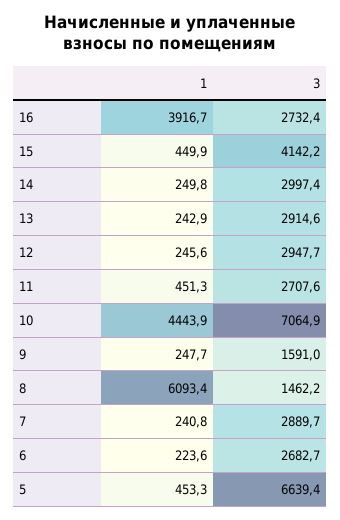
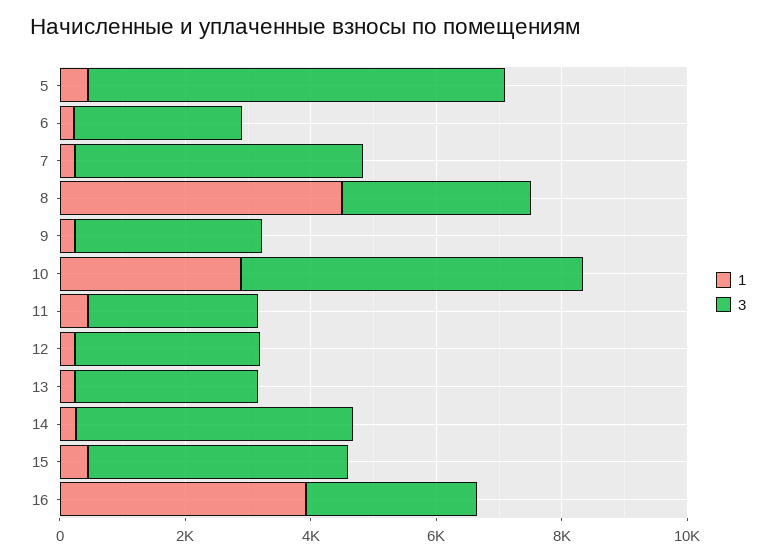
3, 14: 2997.4 -> 4500
1, 10: 4443.9 -> 3000
3, 10: 7064.9 -> 5500
3, 9: 1591 -> 3000
1, 8: 6093.4 -> 4500
3, 8: 1462.2 -> 3000
3, 7: 2889.7 -> 4500

